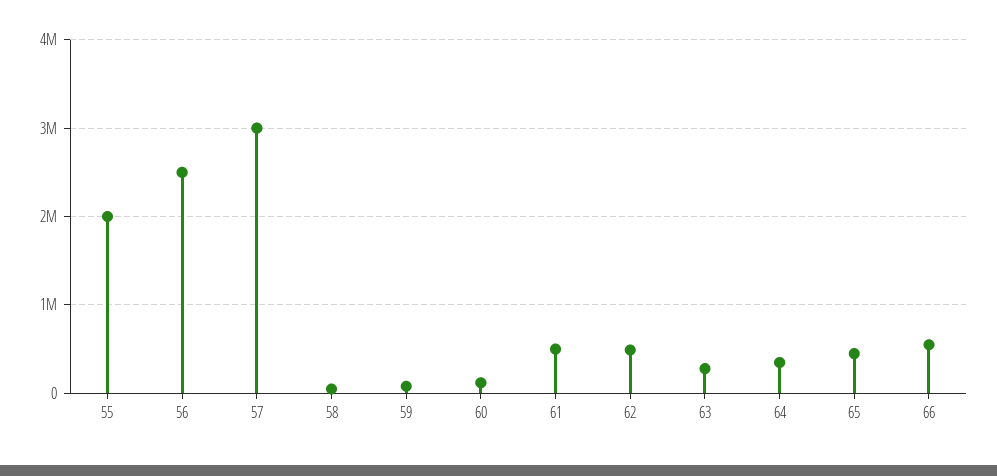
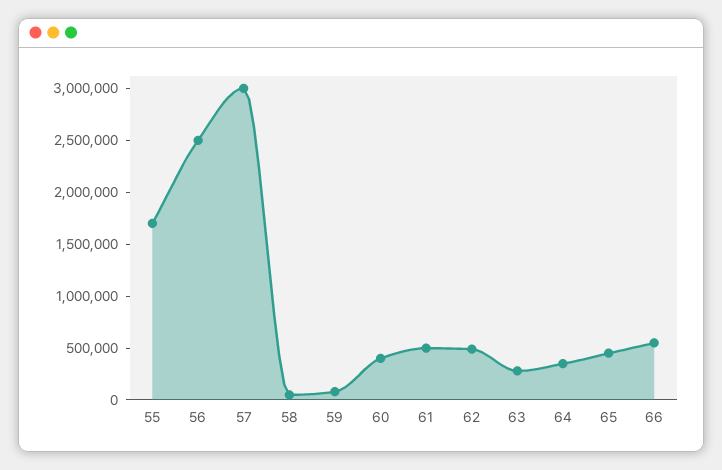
55: 2000000 -> 1700000
60: 100000 -> 400000

